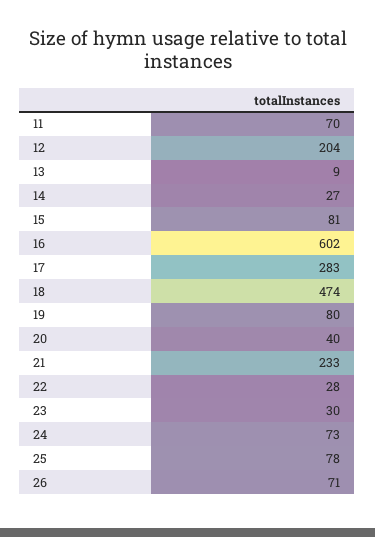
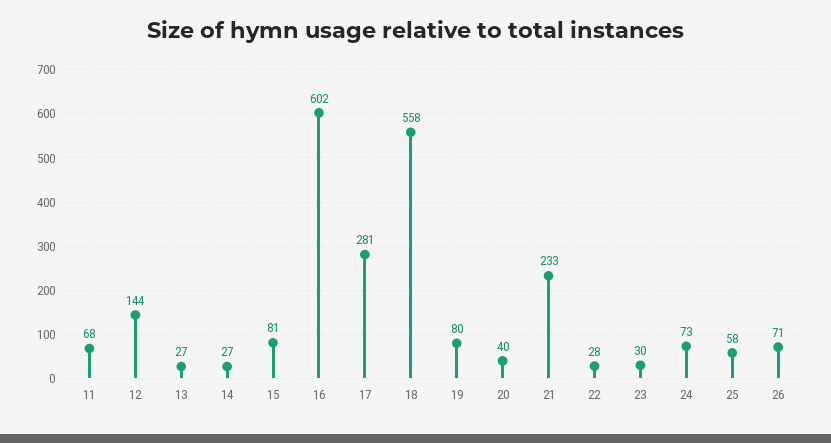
11: 70 -> 68
12: 204 -> 144
13: 9 -> 27
17: 283 -> 281
18: 474 -> 558
25: 78 -> 58

